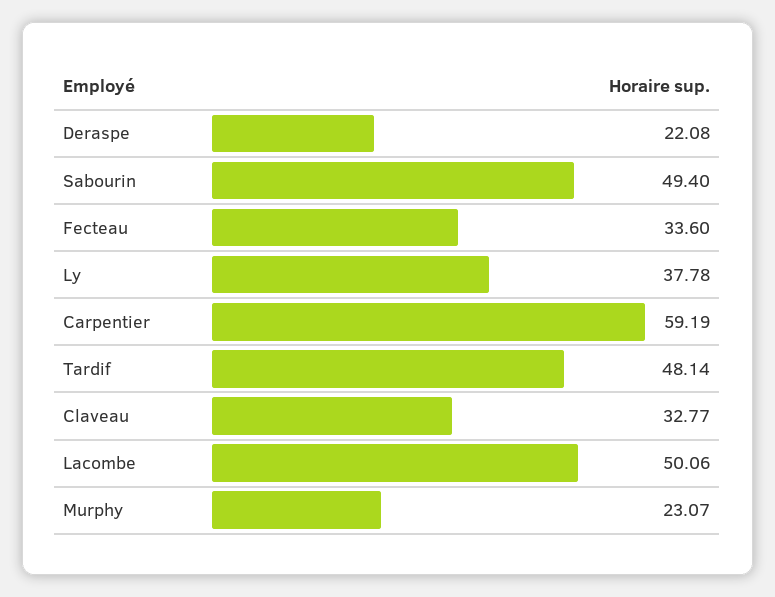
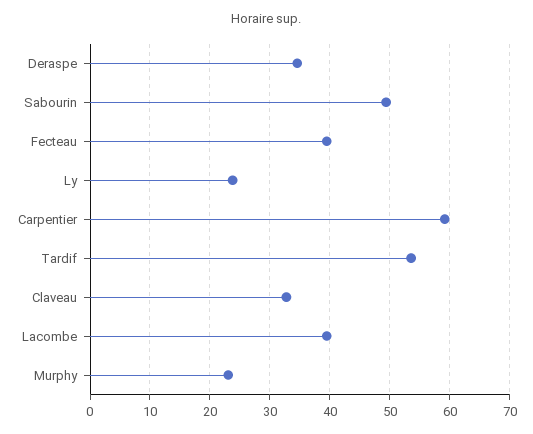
Deraspe: 22.08 -> 34
Fecteau: 33.6 -> 40
Ly: 37.78 -> 24
Tardif: 48.14 -> 54
Lacombe: 50.06 -> 40

